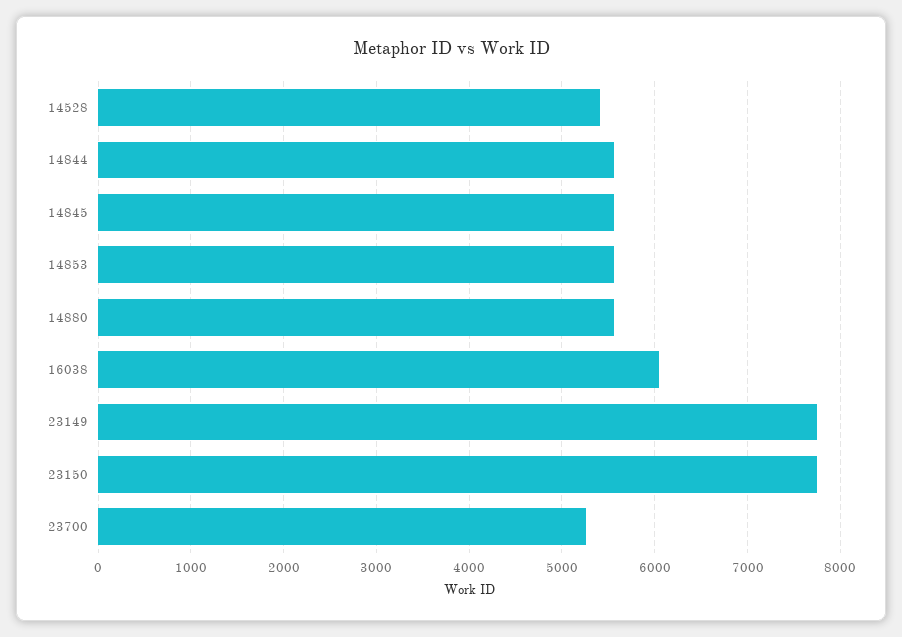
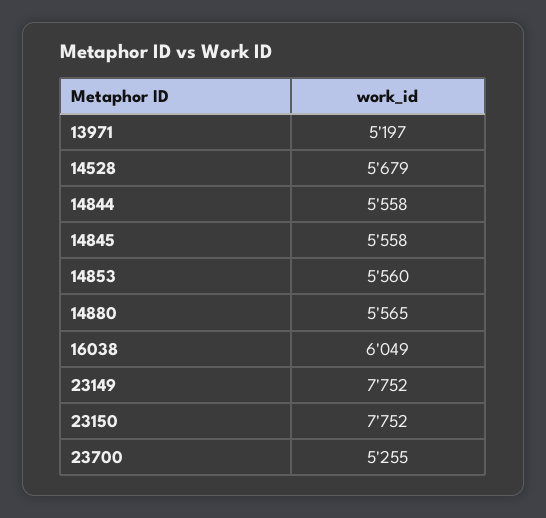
14528: 5400 -> 5679
13971: none -> 5197

